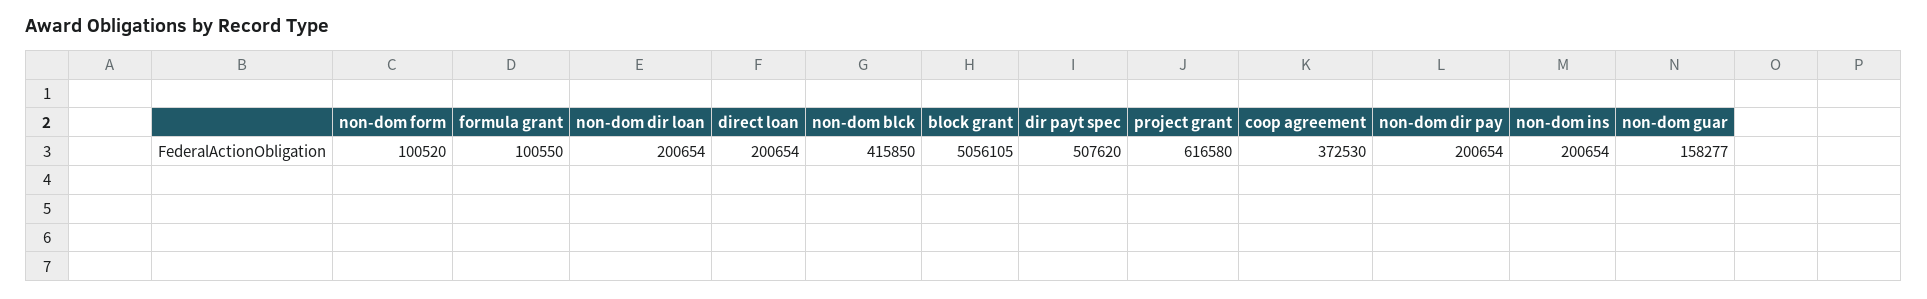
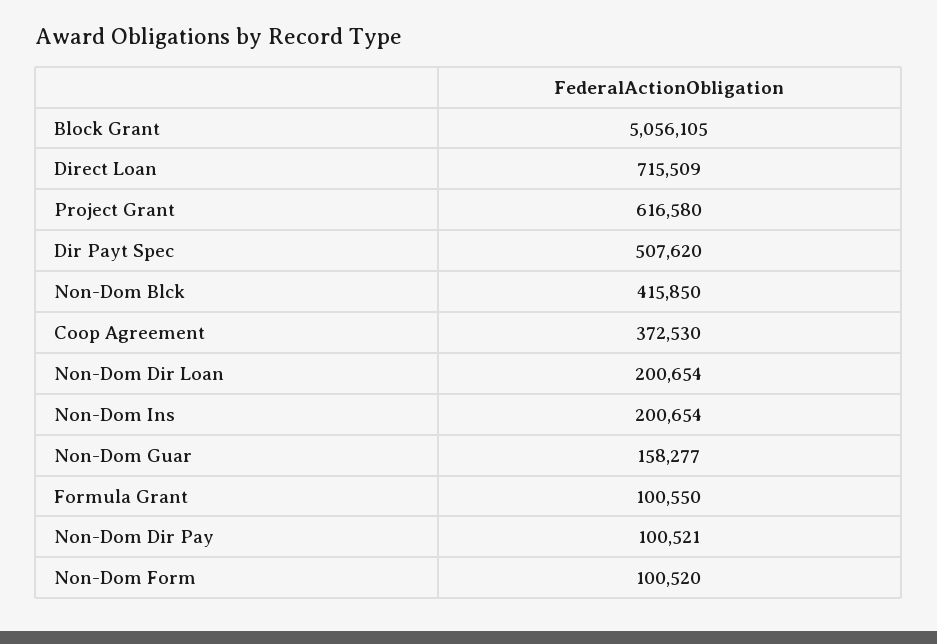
direct loan: 200654 -> 715509
non-dom dir pay: 200654 -> 100521

